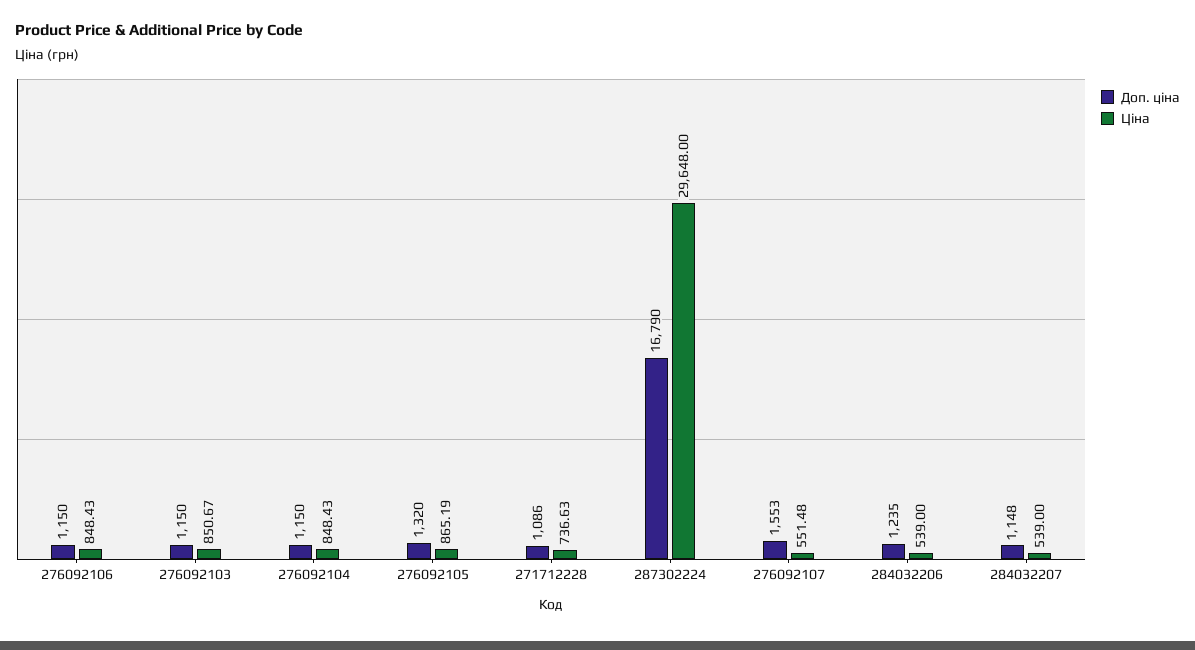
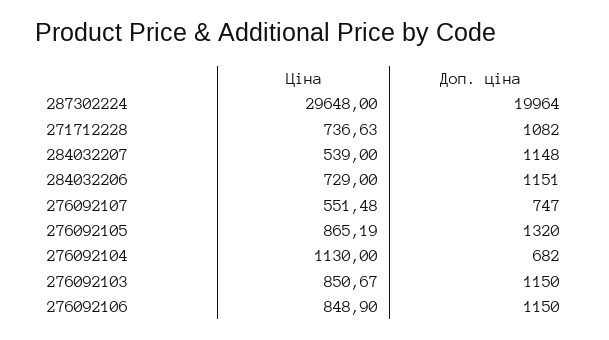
Ціна, 276092106: 848.43 -> 848.9
Доп. ціна, 276092104: 1150 -> 682
Ціна, 276092104: 848.43 -> 1130
Доп. ціна, 271712228: 1086 -> 1082
Доп. ціна, 287302224: 16790 -> 19964
Доп. ціна, 276092107: 1553 -> 747
Доп. ціна, 284032206: 1235 -> 1151
Ціна, 284032206: 539 -> 729

